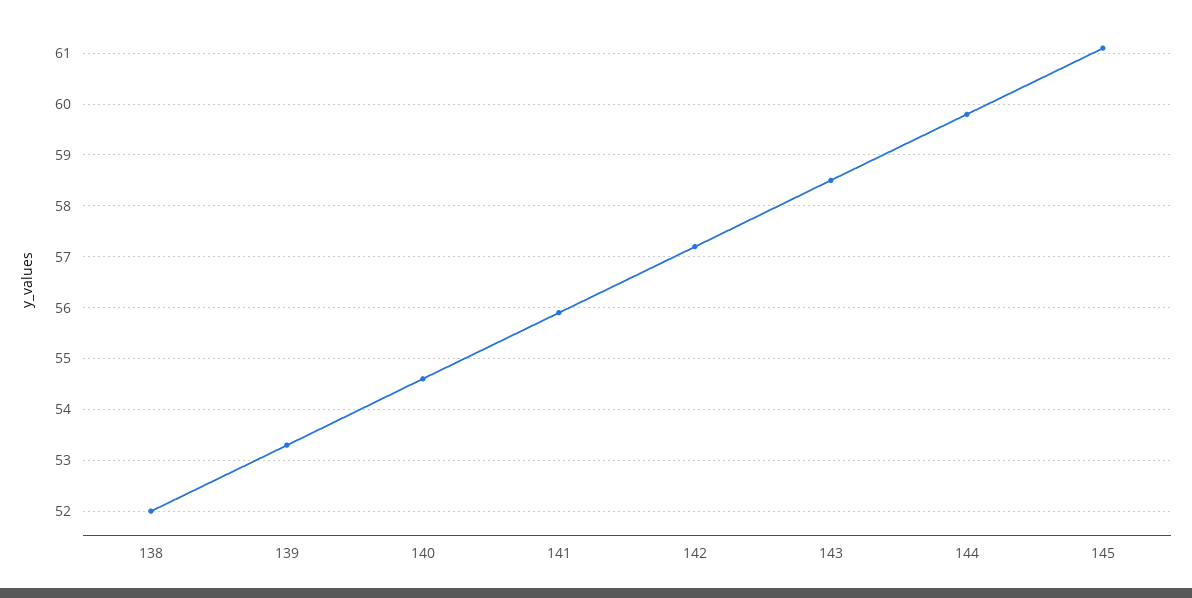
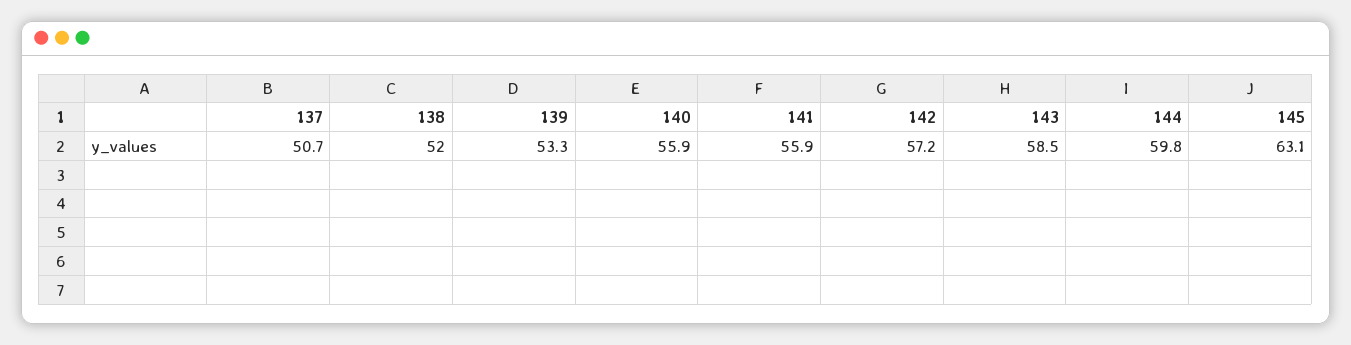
140: 54.5 -> 55.9
145: 61 -> 63.1
137: none -> 50.7

